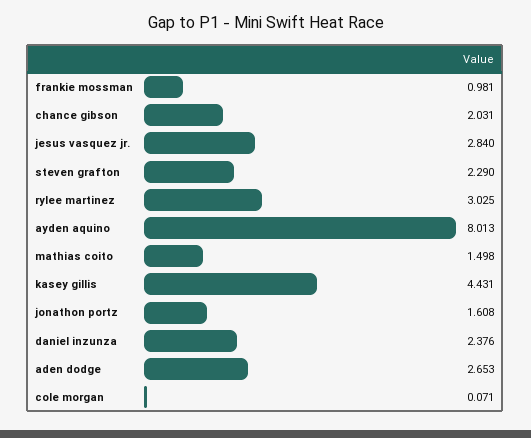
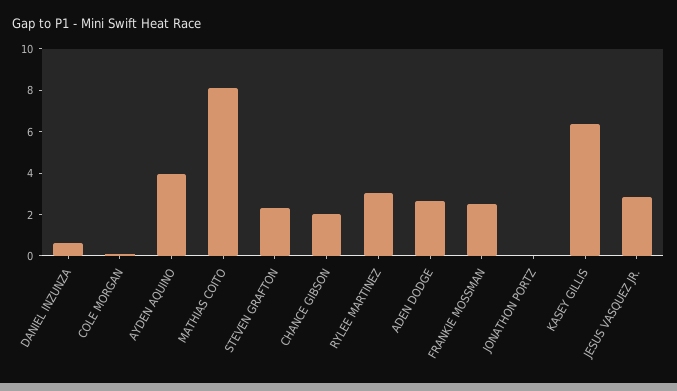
frankie mossman: 0.981 -> 2.5
ayden aquino: 8.013 -> 4
mathias coito: 1.498 -> 8
kasey gillis: 4.431 -> 6.5
jonathon portz: 1.608 -> 0
daniel inzunza: 2.376 -> 0.5

